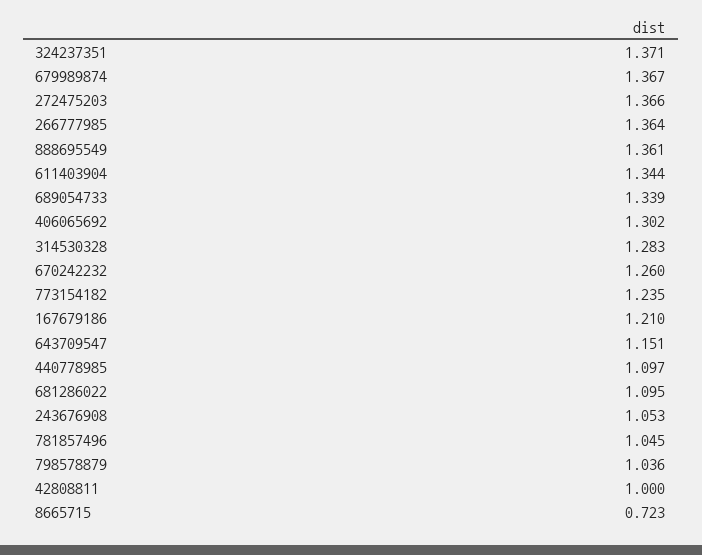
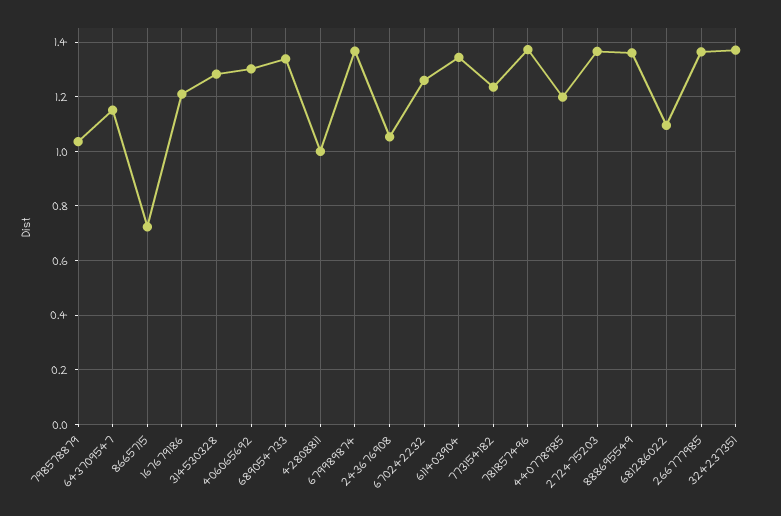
440778985: 1.097 -> 1.2
781857496: 1.045 -> 1.375

